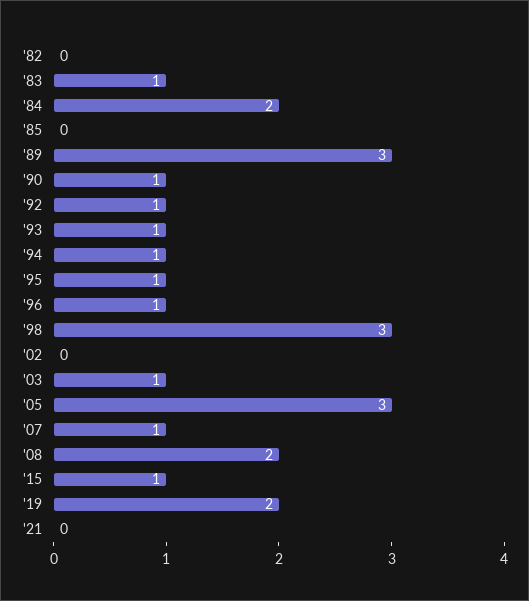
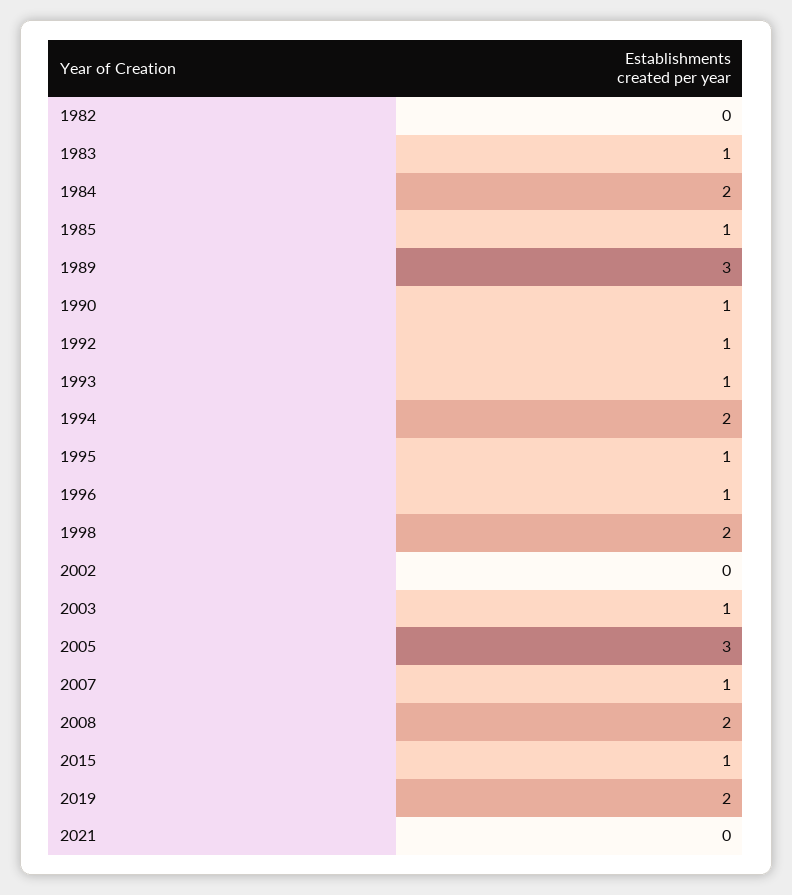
'85: 0 -> 1
'94: 1 -> 2
'98: 3 -> 2

